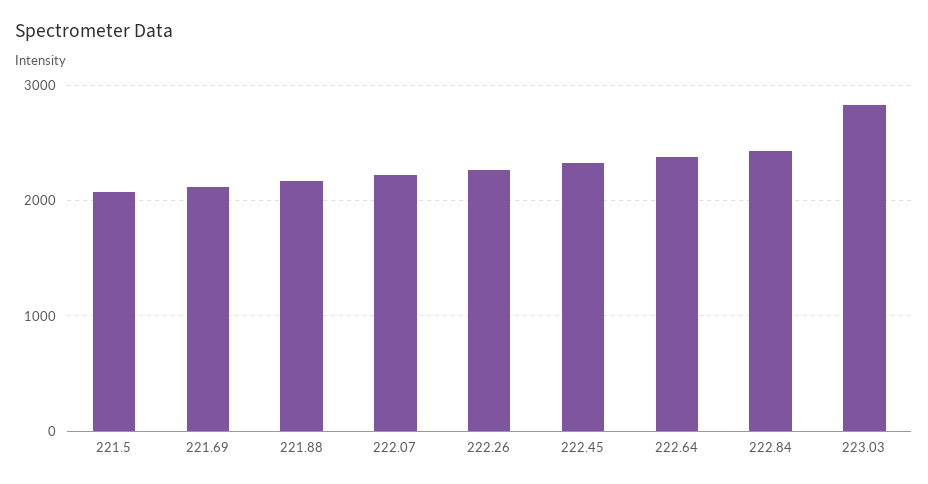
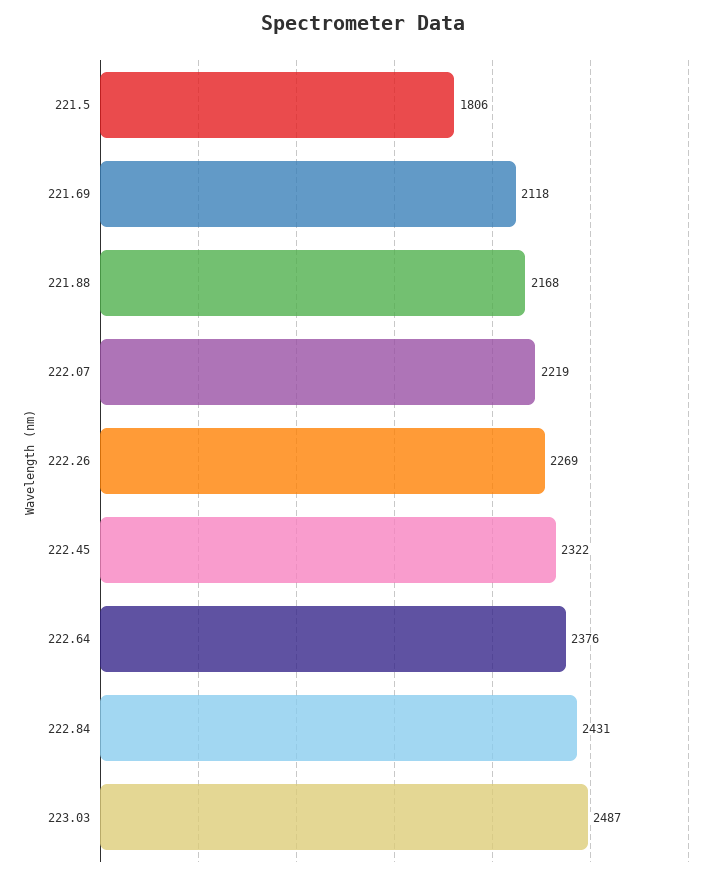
221.5: 2100 -> 1806
223.03: 2800 -> 2487

